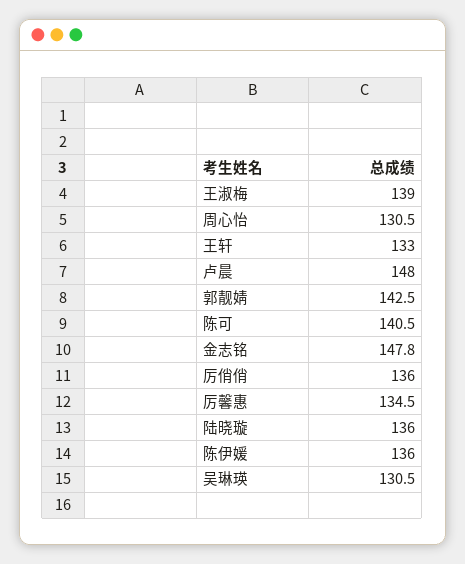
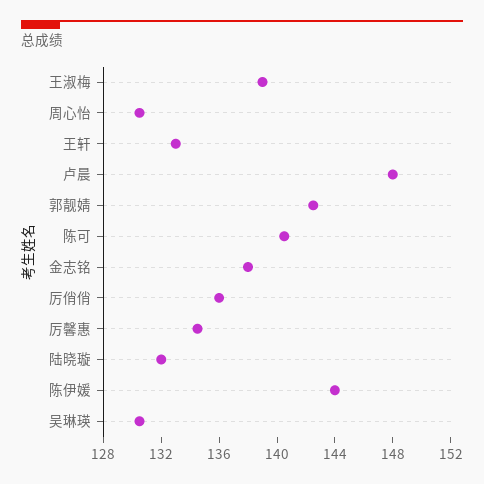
金志铭: 147.8 -> 138
陆晓璇: 136 -> 132
陈伊媛: 136 -> 144

